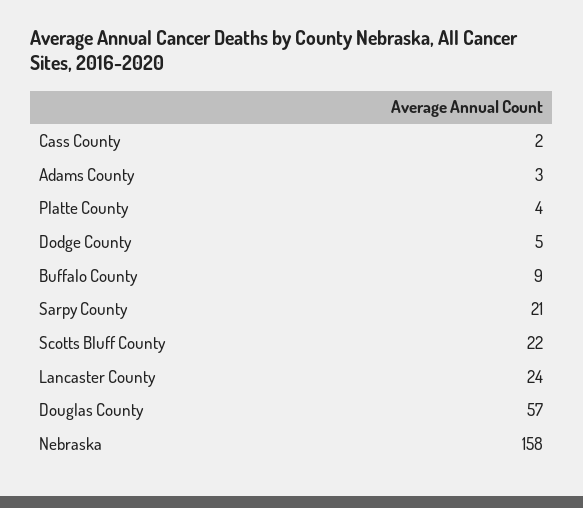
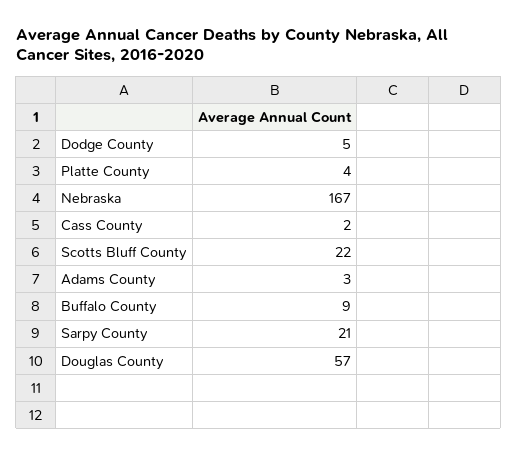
Lancaster County: 24 -> none
Nebraska: 158 -> 167

